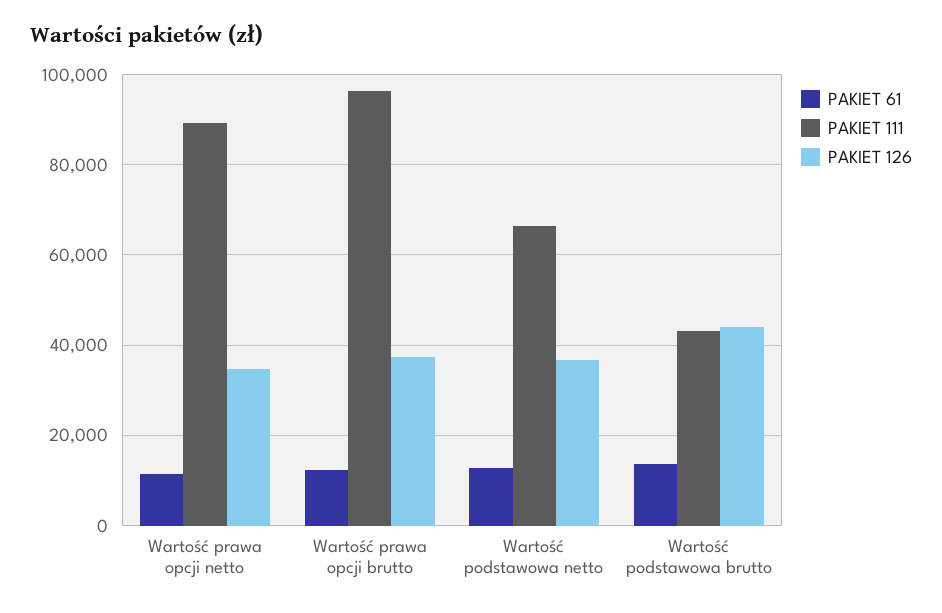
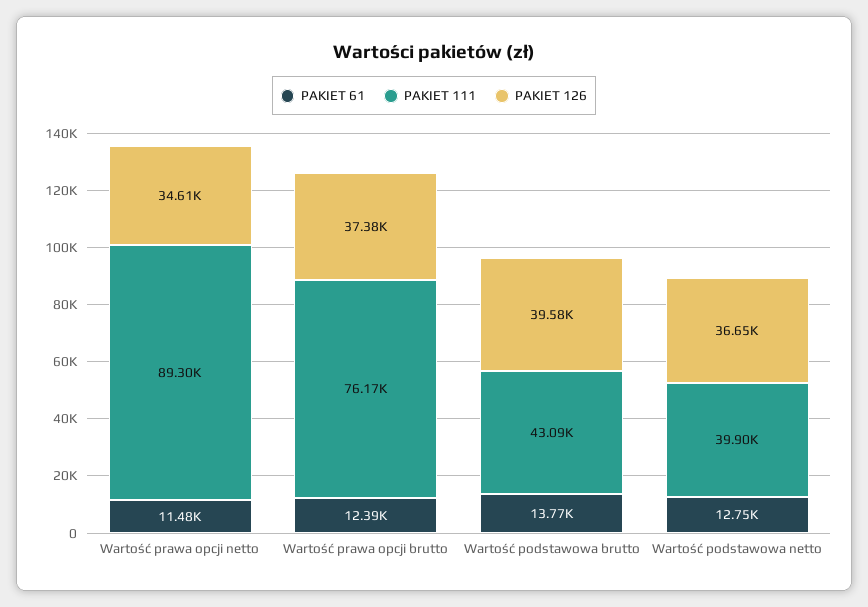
PAKIET 111, Wartość prawa opcji brutto: 96000 -> 76170
PAKIET 111, Wartość podstawowa netto: 66000 -> 39900
PAKIET 126, Wartość podstawowa brutto: 44000 -> 39580

